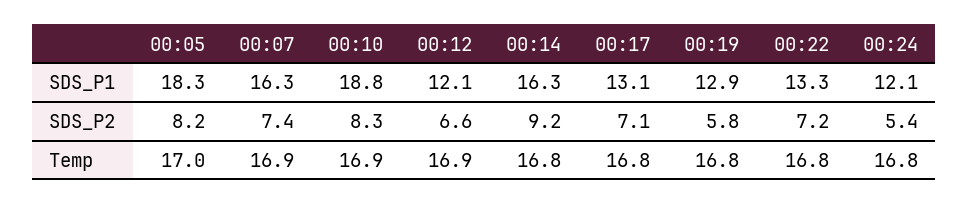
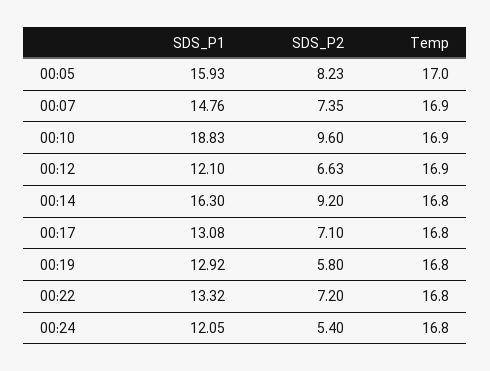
00:05, SDS_P1: 18.3 -> 15.93
00:07, SDS_P1: 16.3 -> 14.76
00:10, SDS_P2: 8.3 -> 9.6

